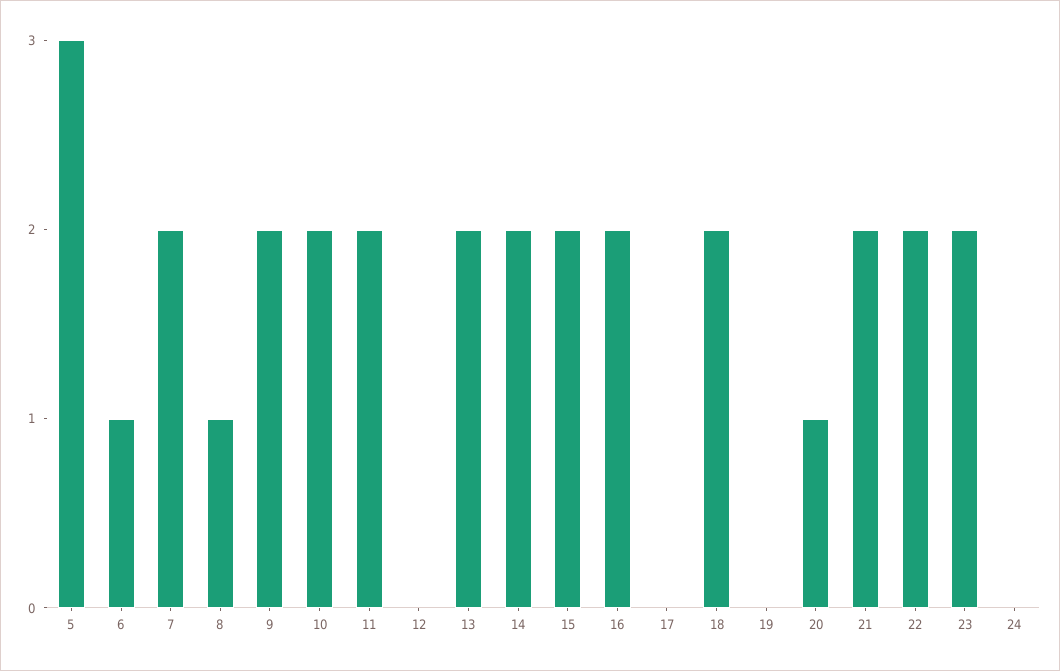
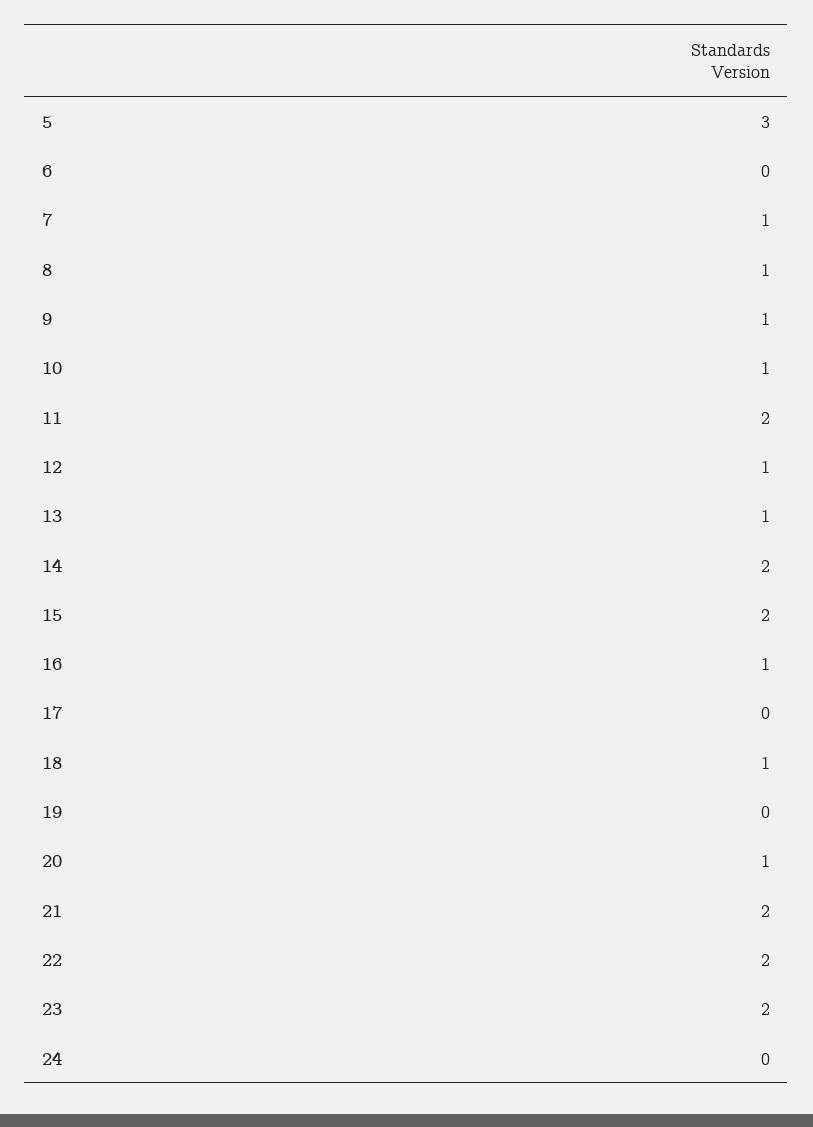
6: 1 -> 0
7: 2 -> 1
9: 2 -> 1
10: 2 -> 1
12: 0 -> 1
13: 2 -> 1
16: 2 -> 1
18: 2 -> 1

